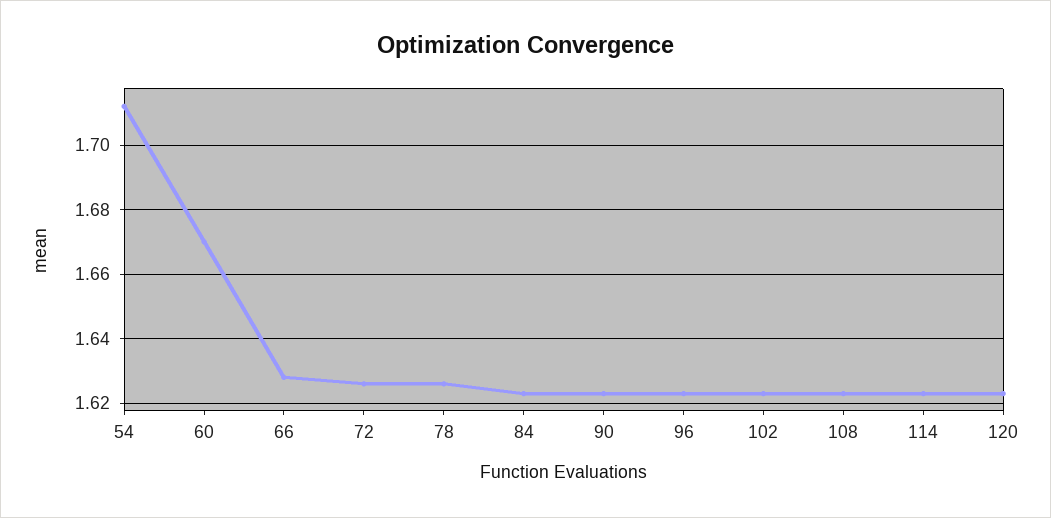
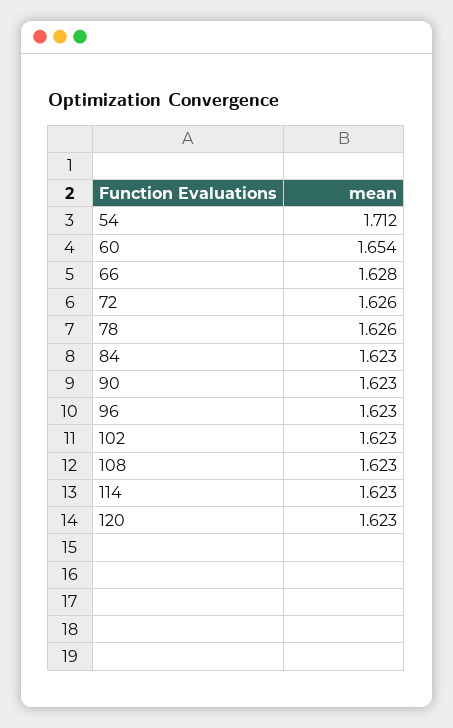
60: 1.67 -> 1.654

